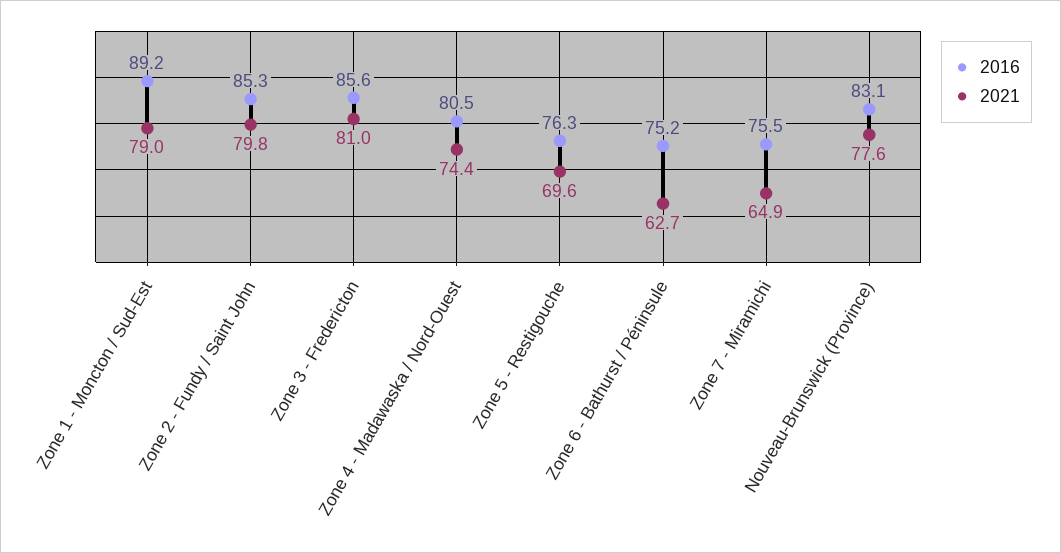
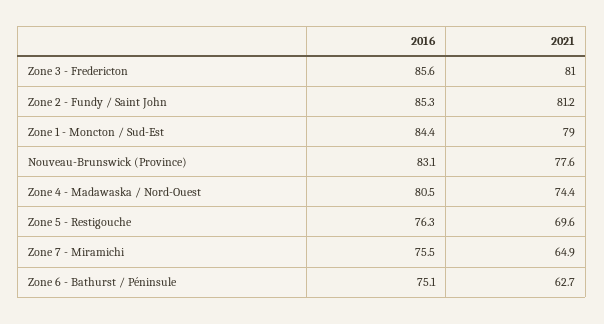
2016, Zone 1 - Moncton / Sud-Est: 89.2 -> 84.4
2021, Zone 2 - Fundy / Saint John: 79.8 -> 81.2
2016, Zone 6 - Bathurst / Péninsule: 75.2 -> 75.1

